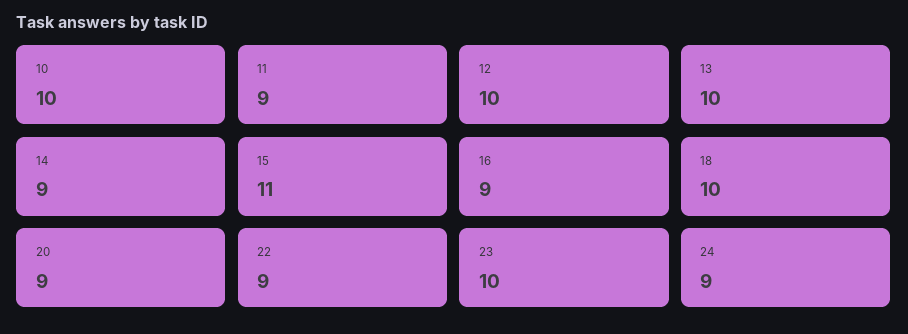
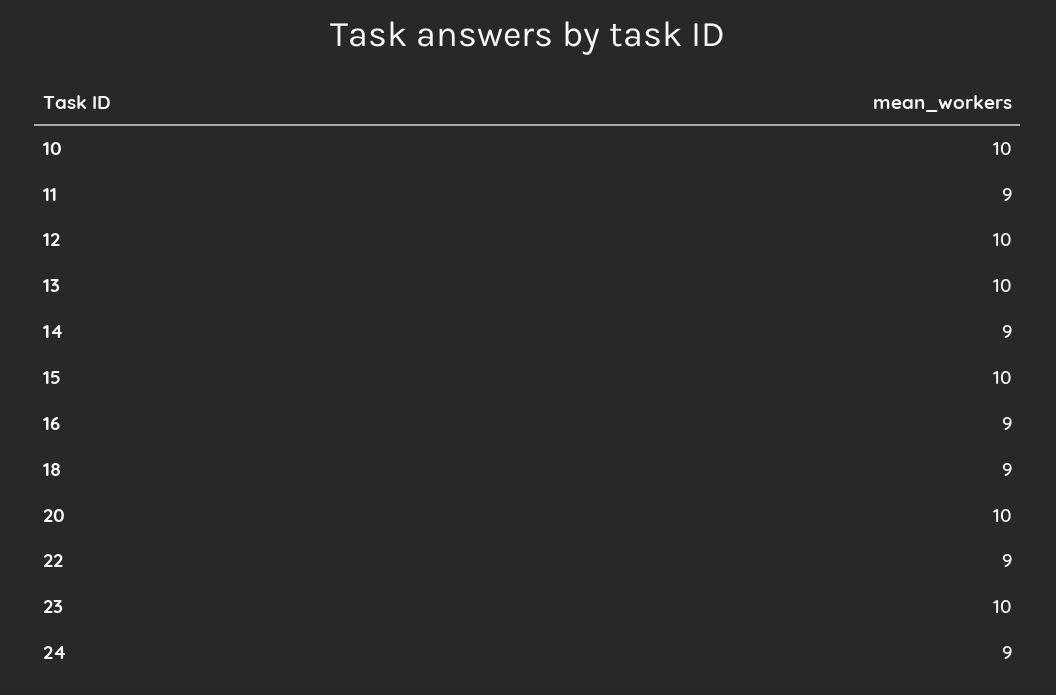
15: 11 -> 10
18: 10 -> 9
20: 9 -> 10

